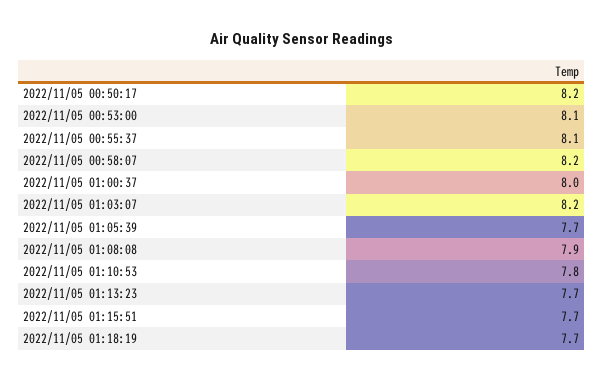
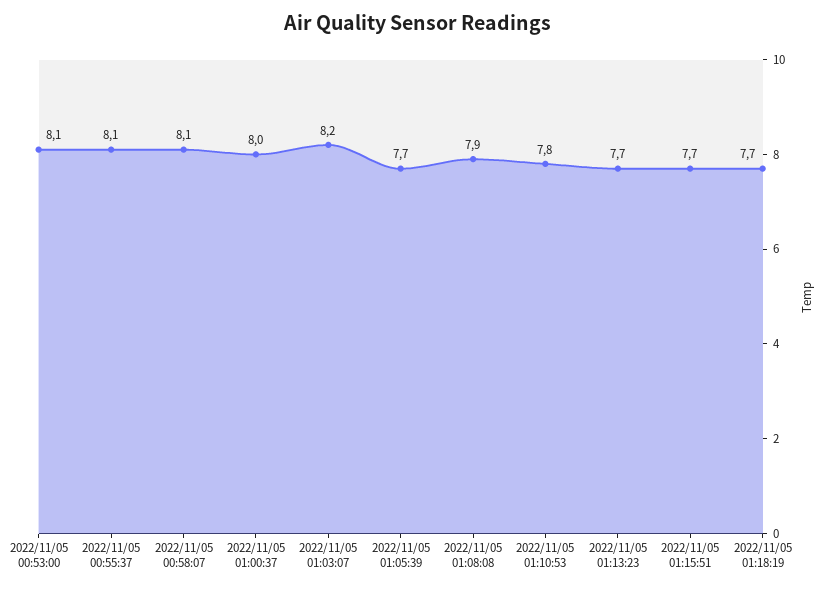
2022/11/05 00:50:17: 8.2 -> none
2022/11/05 00:58:07: 8.2 -> 8.1

